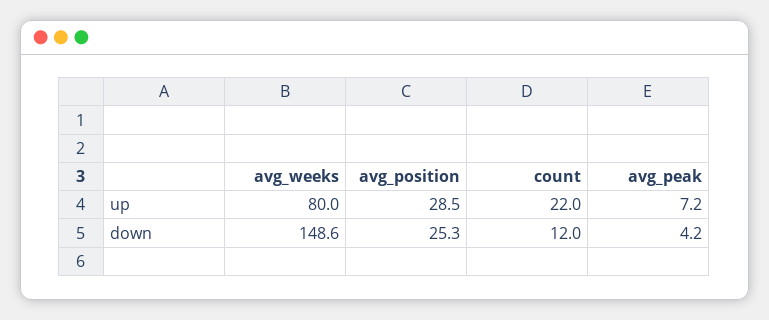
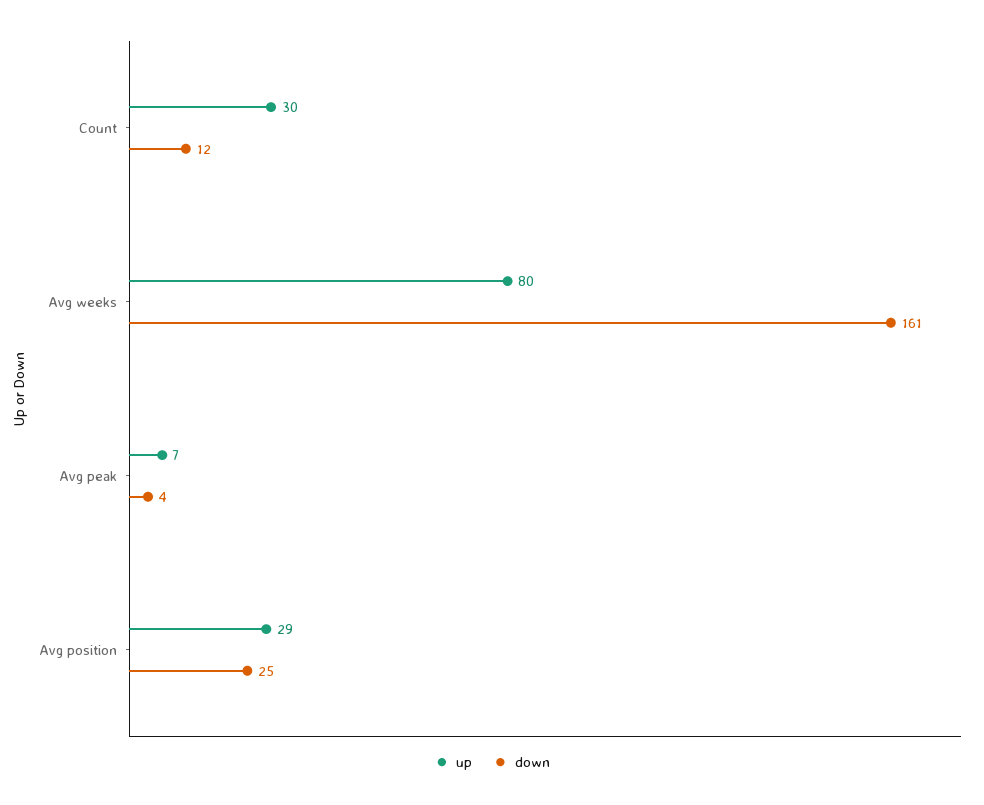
up, count: 22 -> 30
down, avg_weeks: 148.6 -> 161

